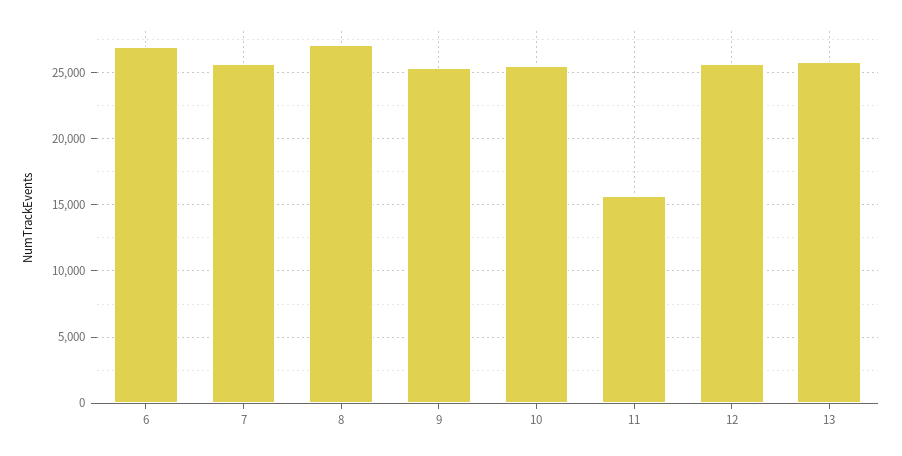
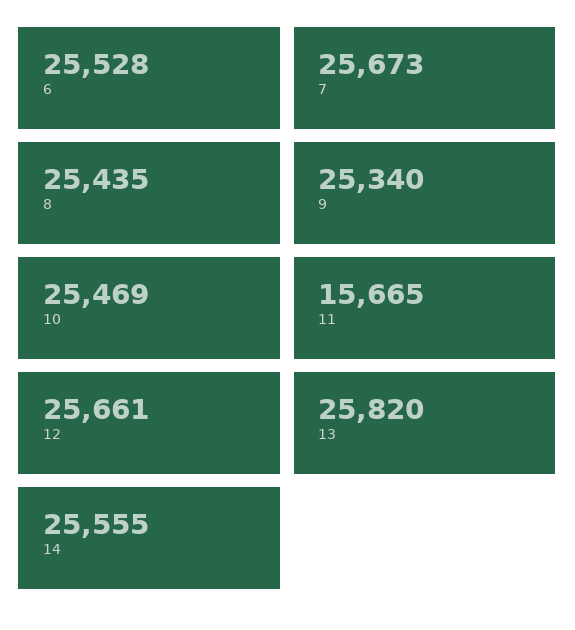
6: 27000 -> 25528
8: 27000 -> 25435
14: none -> 25555

